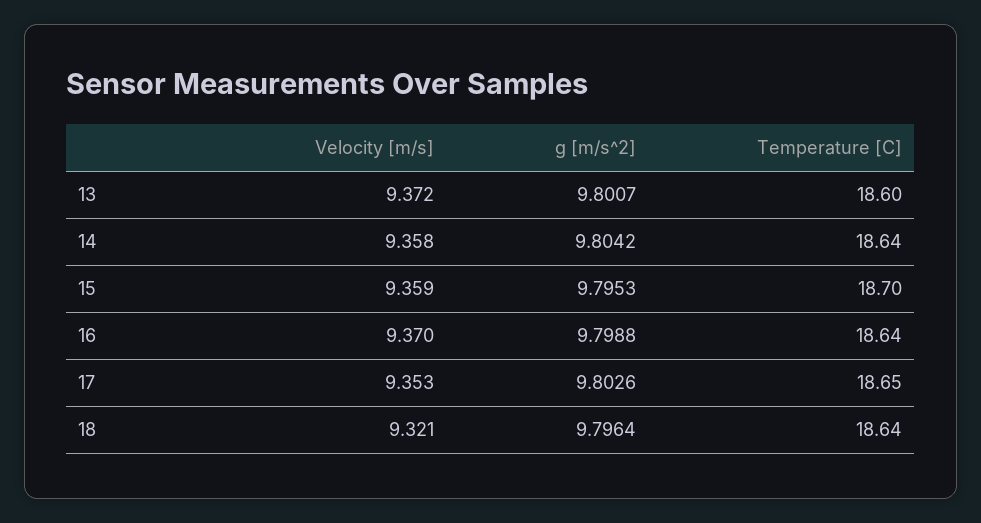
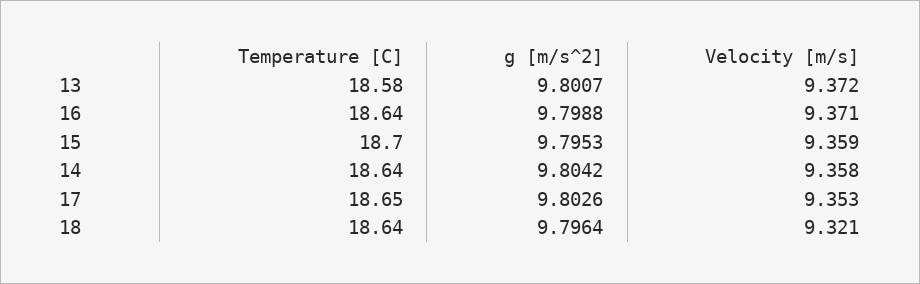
Temperature [C], 13: 18.6 -> 18.58
Velocity [m/s], 16: 9.37 -> 9.371

